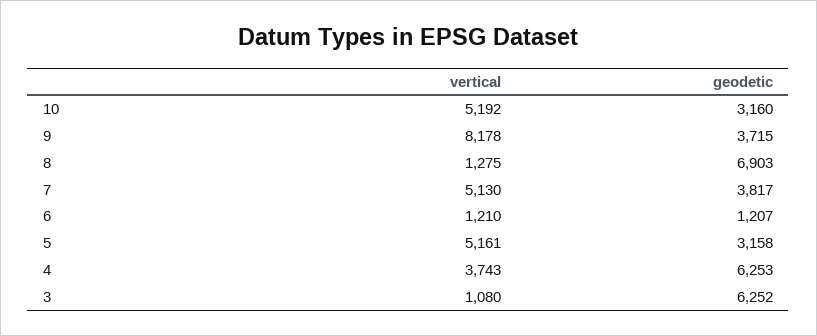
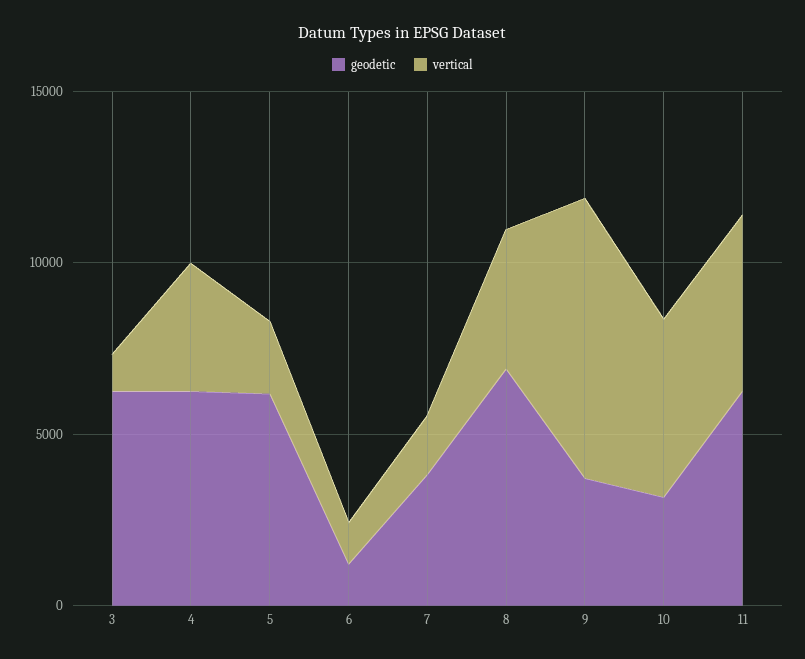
vertical, 8: 1275 -> 4000
vertical, 7: 5130 -> 2000
vertical, 5: 5161 -> 2000
geodetic, 5: 3158 -> 6000
geodetic, 11: none -> 6000
vertical, 11: none -> 5000

